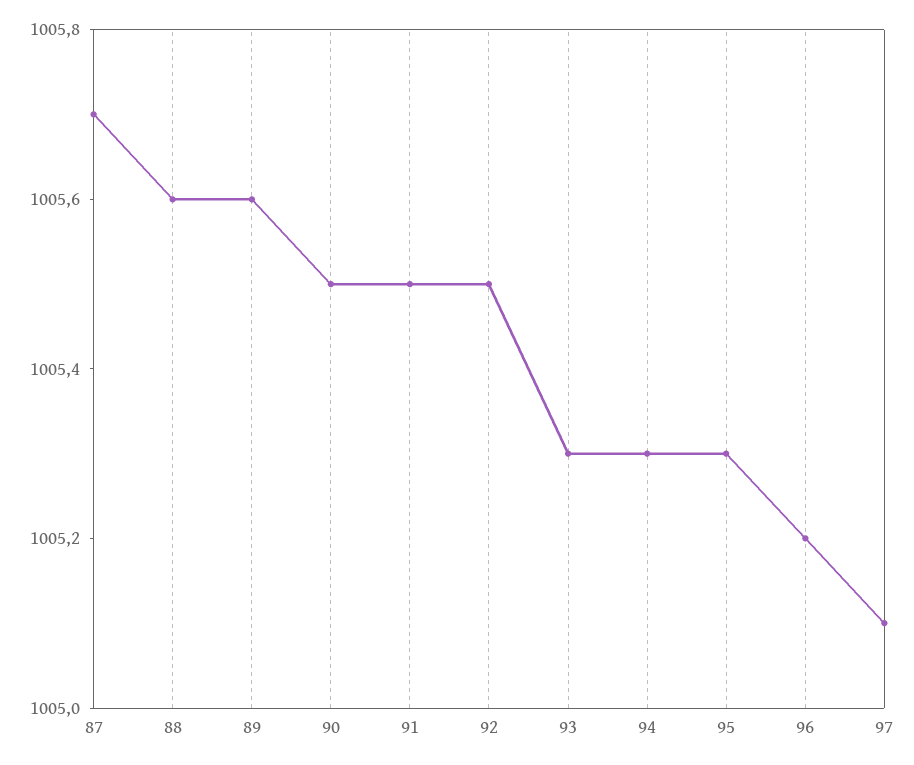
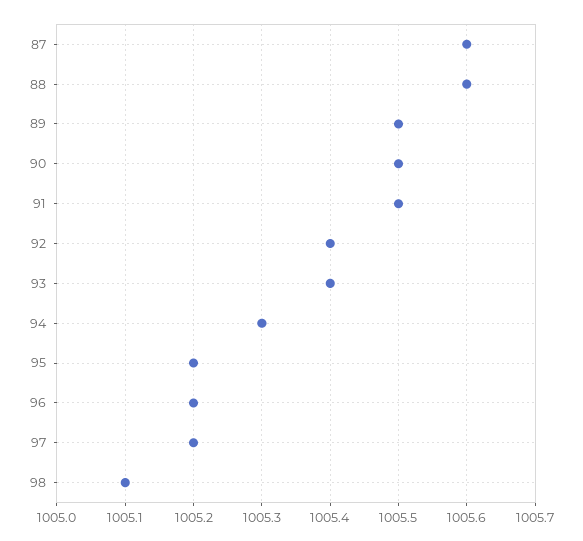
87: 1005.7 -> 1005.6
89: 1005.6 -> 1005.5
92: 1005.5 -> 1005.4
93: 1005.3 -> 1005.4
95: 1005.3 -> 1005.2
97: 1005.1 -> 1005.2
98: none -> 1005.1

